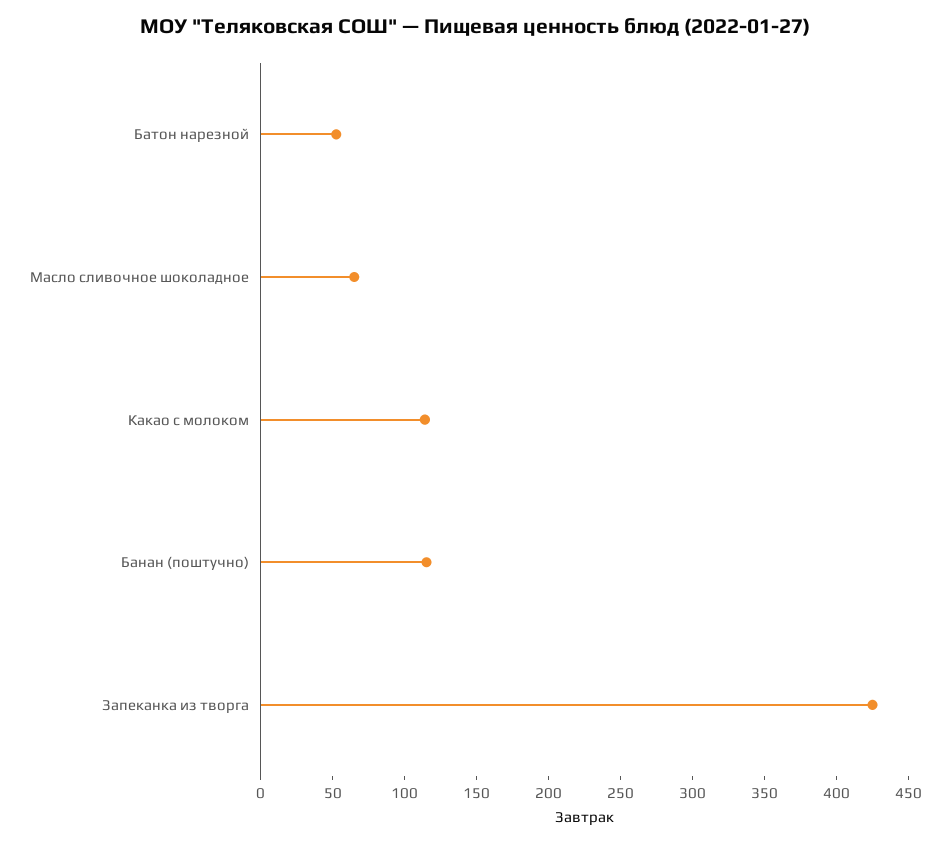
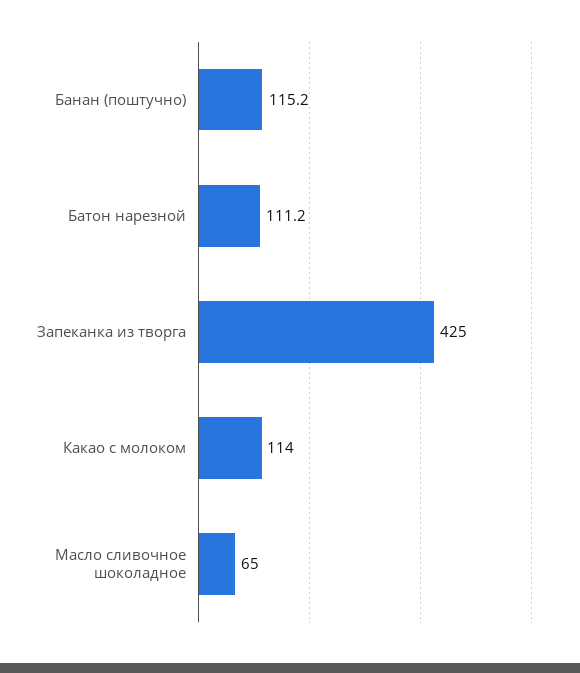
Батон нарезной: 50 -> 111.2

